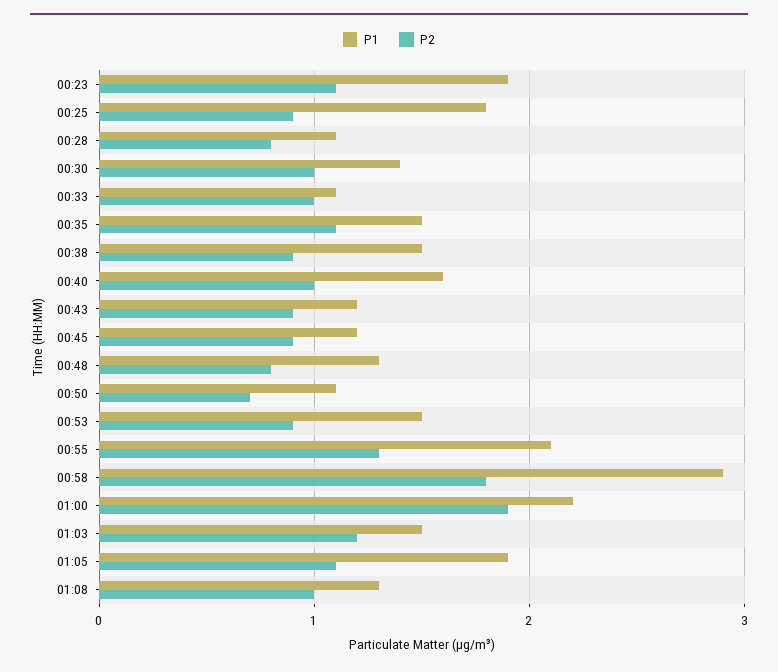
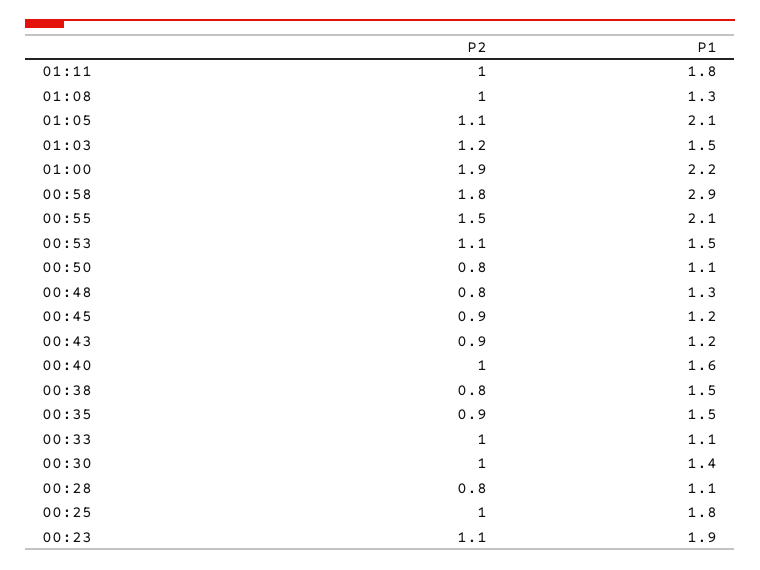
P2, 00:25: 0.9 -> 1
P2, 00:35: 1.1 -> 0.9
P2, 00:38: 0.9 -> 0.8
P2, 00:50: 0.7 -> 0.8
P2, 00:53: 0.9 -> 1.1
P2, 00:55: 1.3 -> 1.5
P1, 01:05: 1.9 -> 2.1
P2, 01:11: none -> 1
P1, 01:11: none -> 1.8

